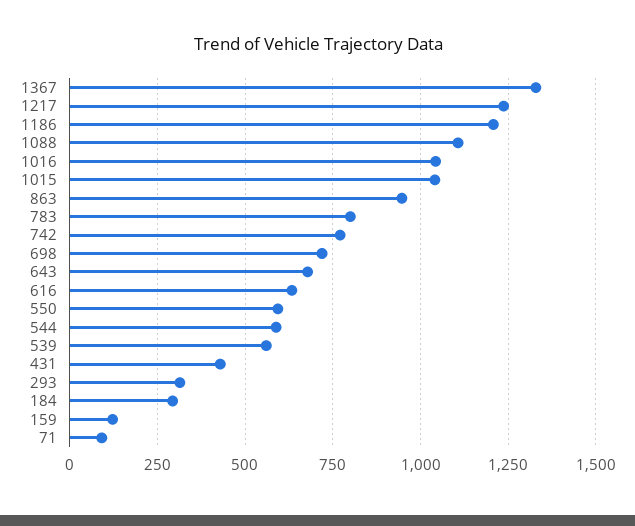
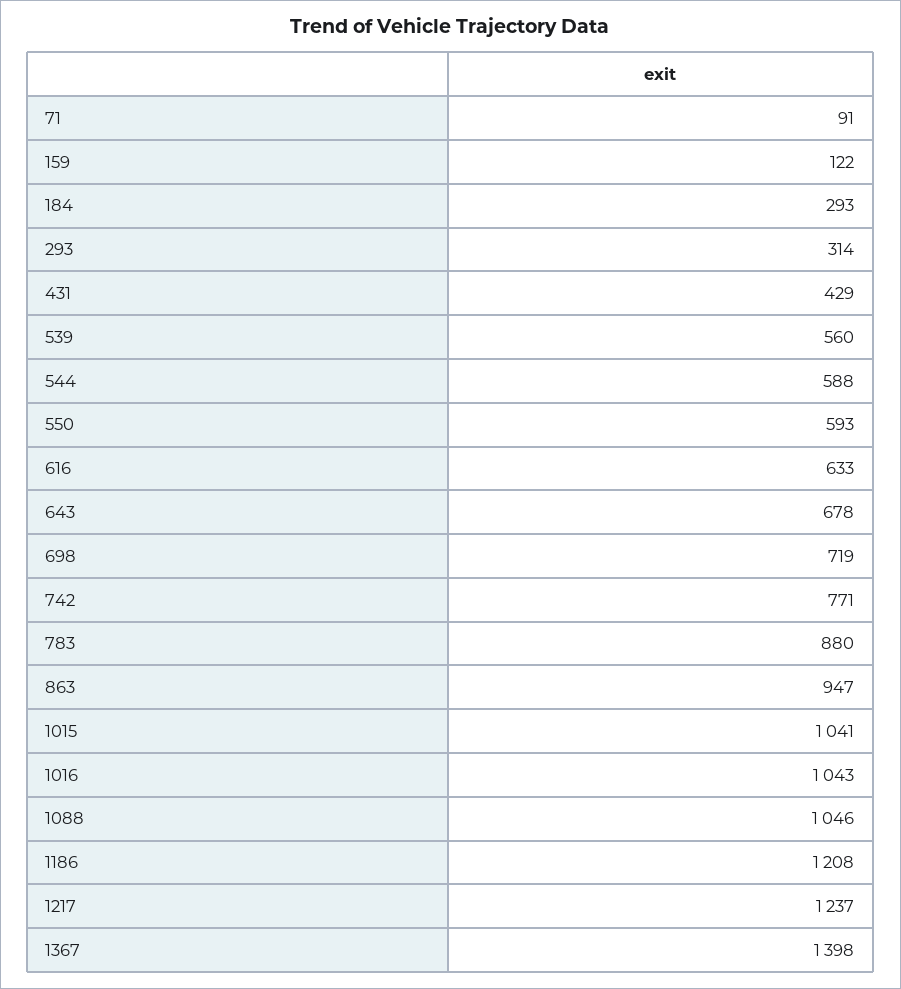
1367: 1325 -> 1398
1088: 1100 -> 1046
783: 800 -> 880

